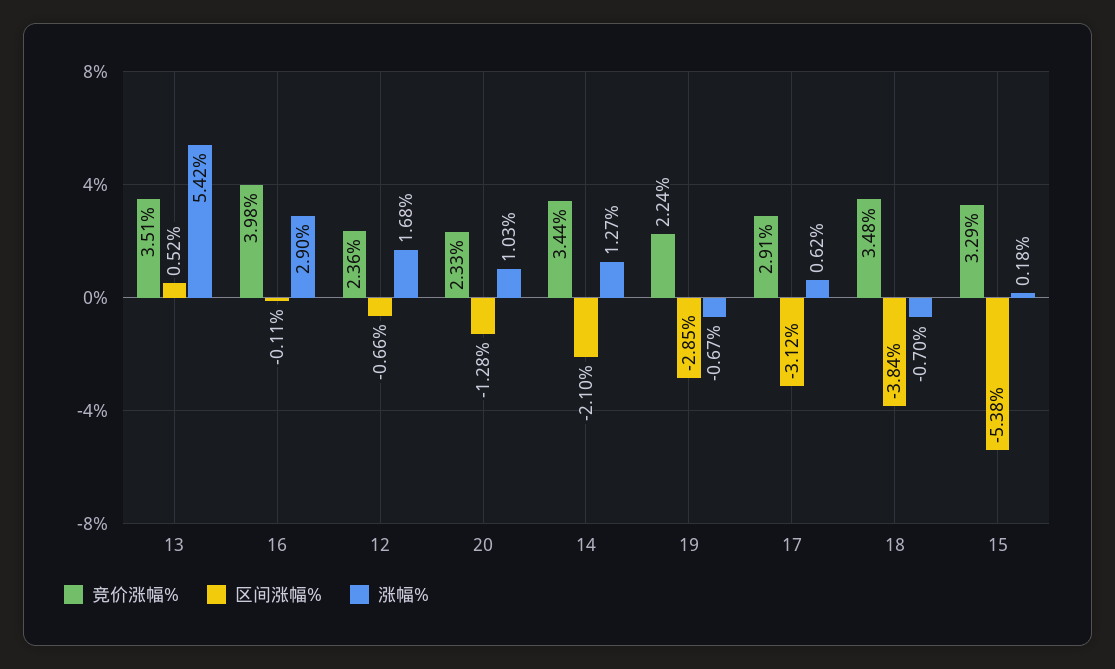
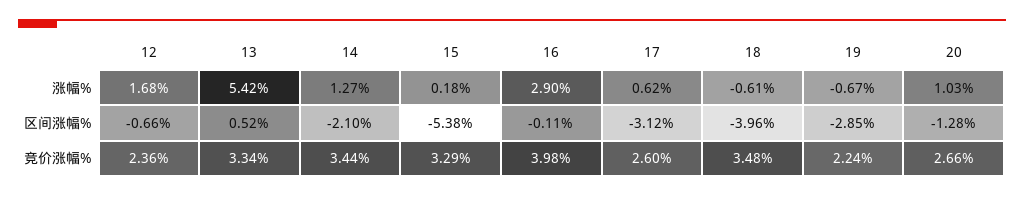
竞价涨幅%, 13: 3.51 -> 3.34
竞价涨幅%, 20: 2.33 -> 2.66
竞价涨幅%, 17: 2.91 -> 2.6
区间涨幅%, 18: -3.84 -> -3.96
涨幅%, 18: -0.7 -> -0.61

